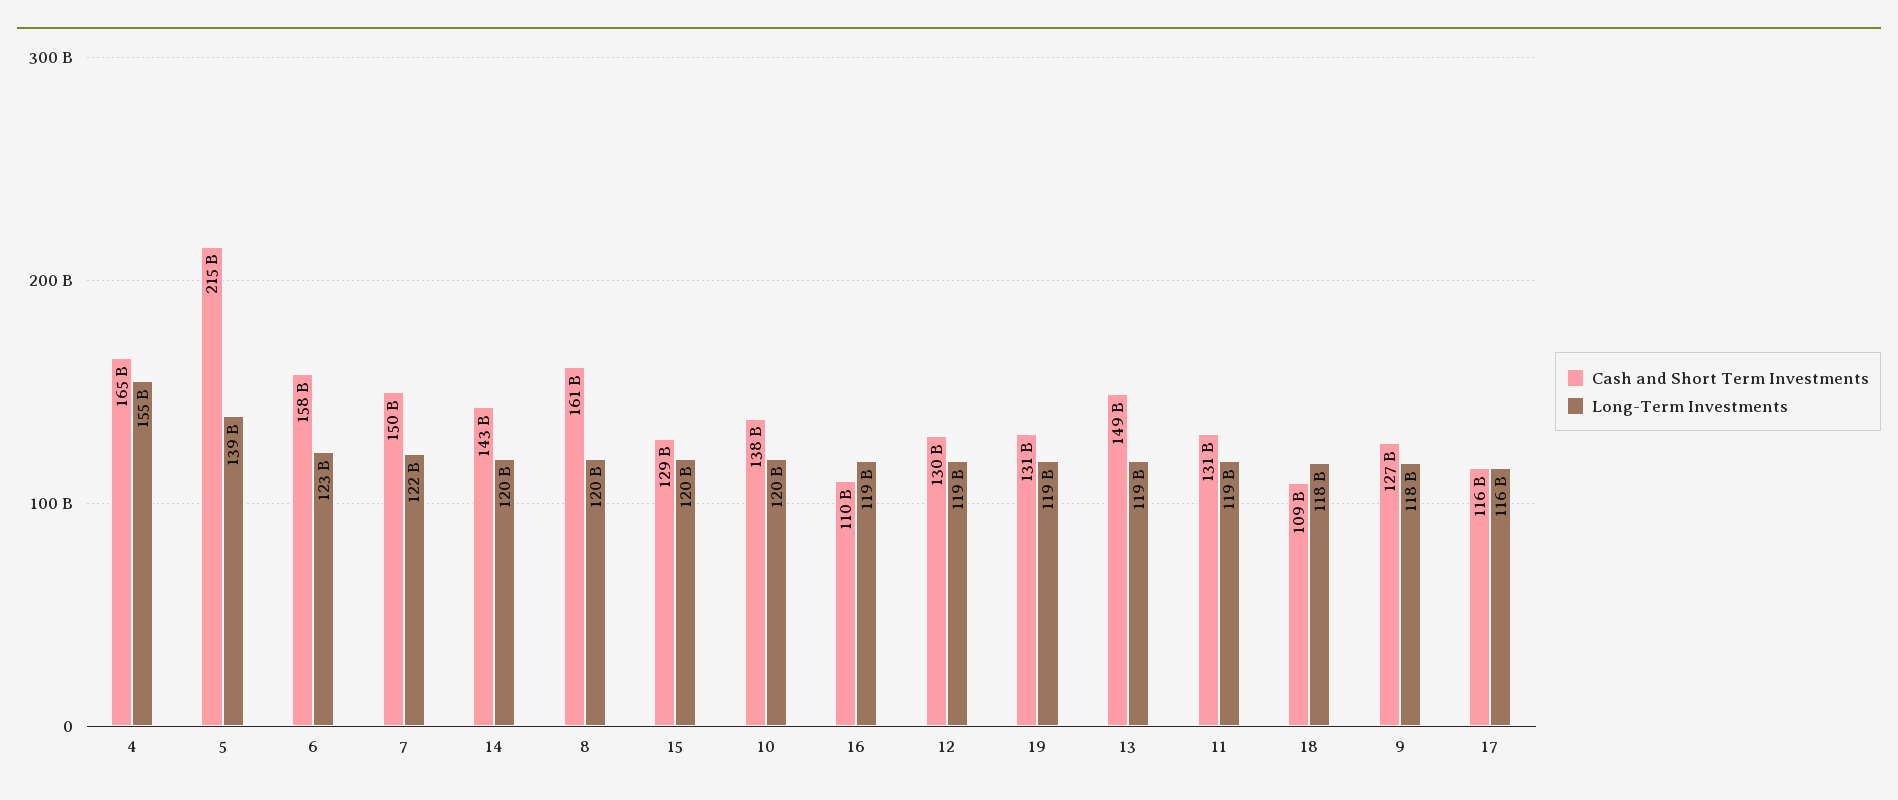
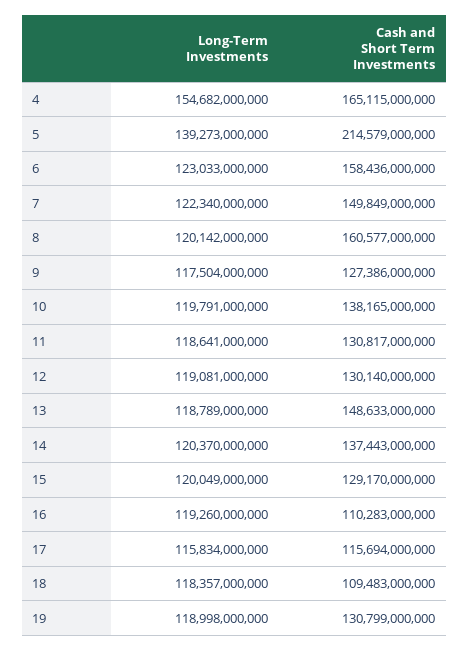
Cash and Short Term Investments, 14: 143000000000 -> 137443000000

